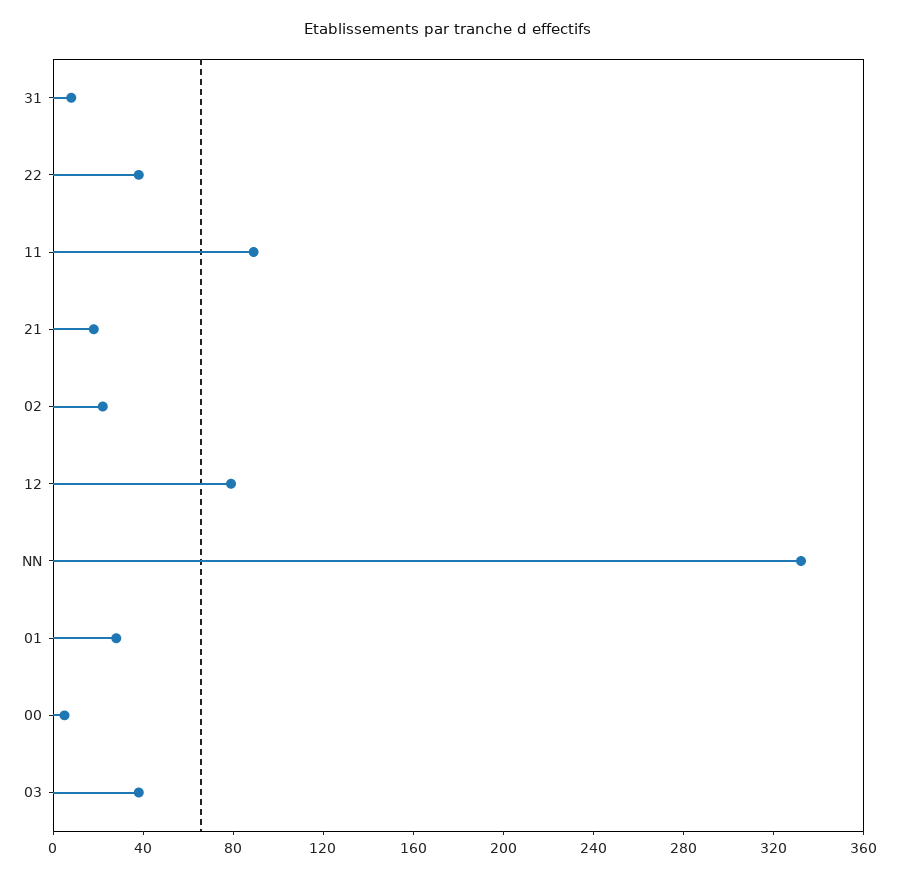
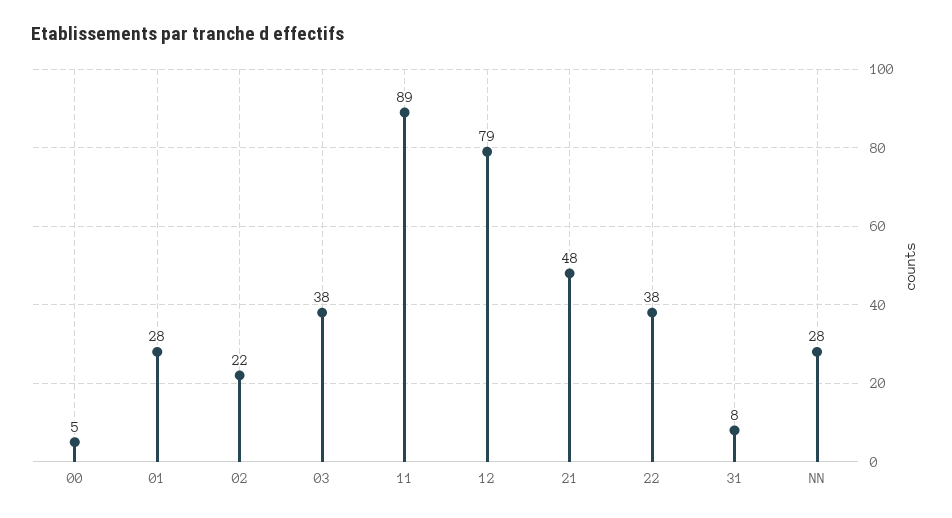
21: 20 -> 48
NN: 330 -> 28

